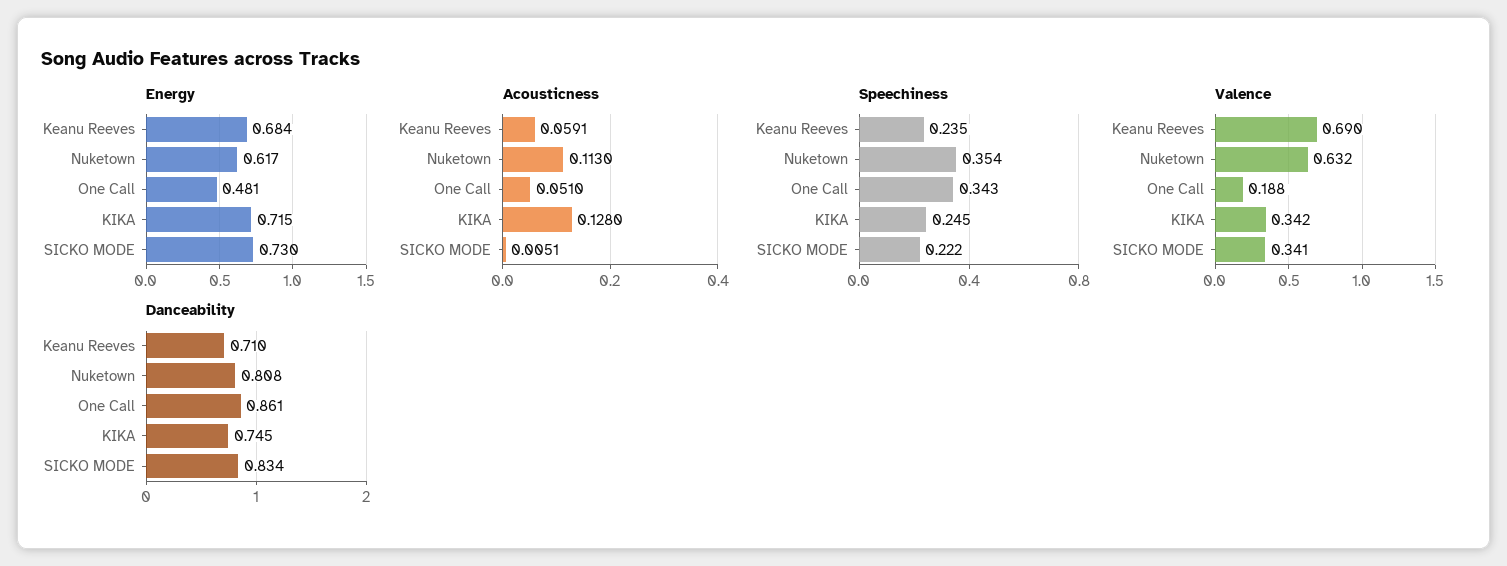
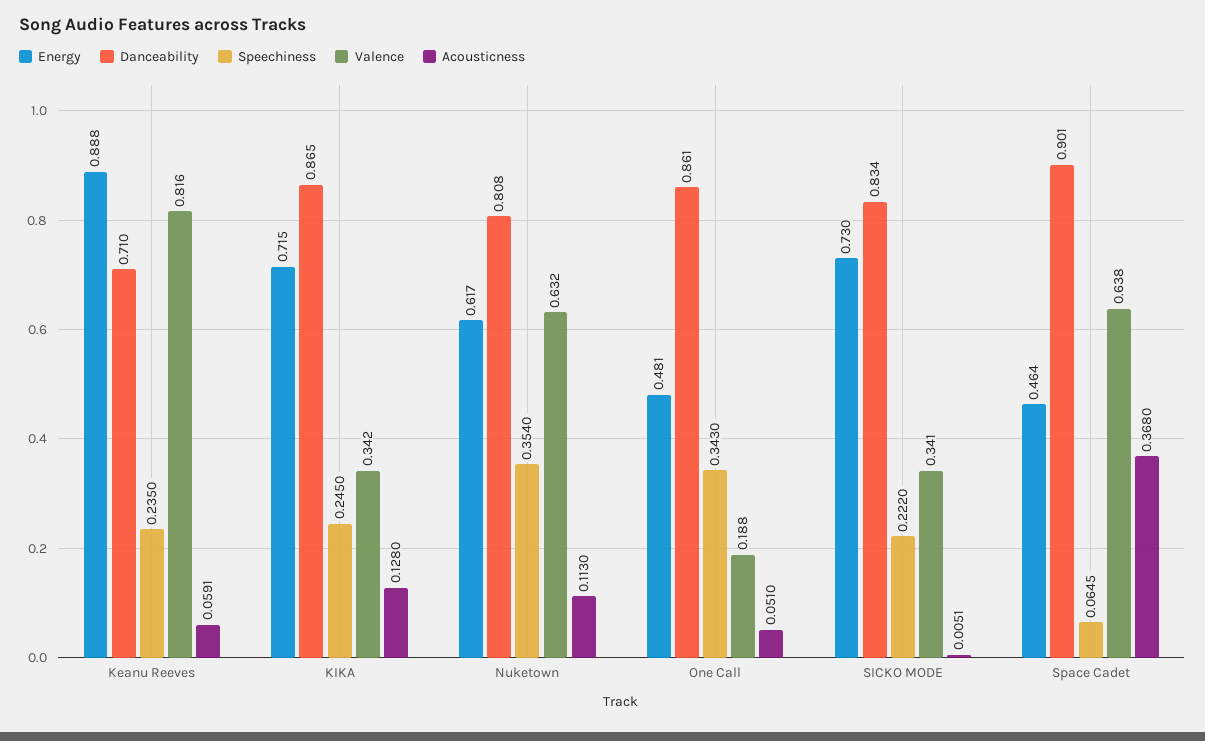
Energy, Keanu Reeves: 0.684 -> 0.888
Valence, Keanu Reeves: 0.69 -> 0.816
Danceability, KIKA: 0.745 -> 0.865
Energy, Space Cadet: none -> 0.464
Danceability, Space Cadet: none -> 0.901
Speechiness, Space Cadet: none -> 0.0645
Valence, Space Cadet: none -> 0.638
Acousticness, Space Cadet: none -> 0.368

